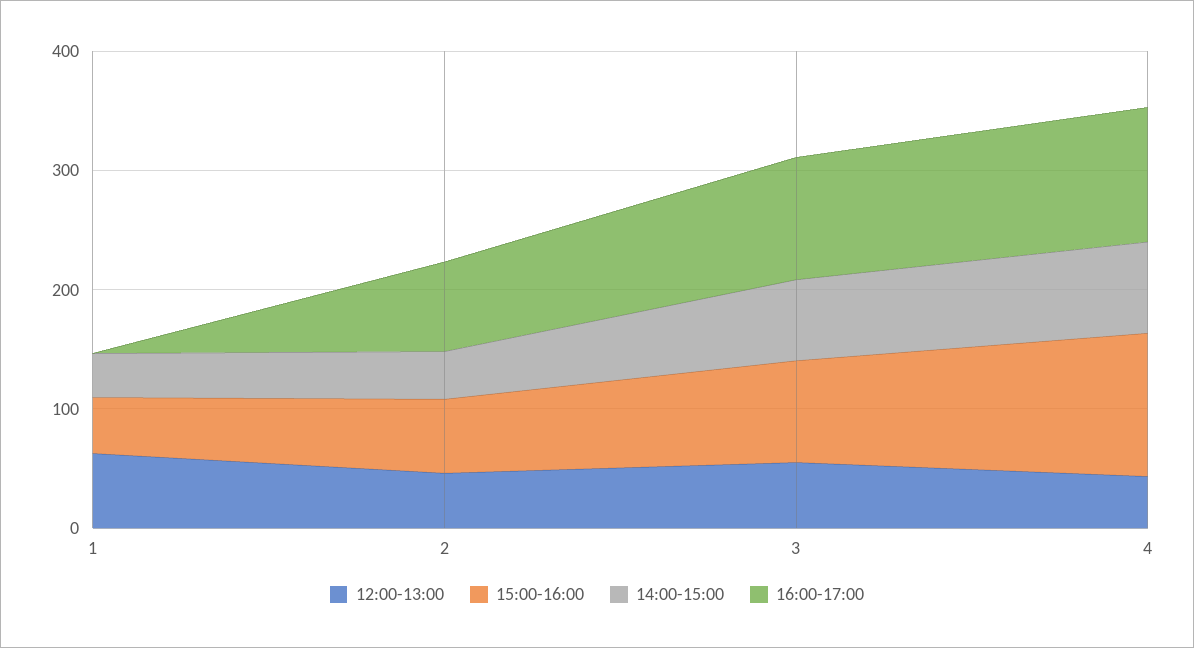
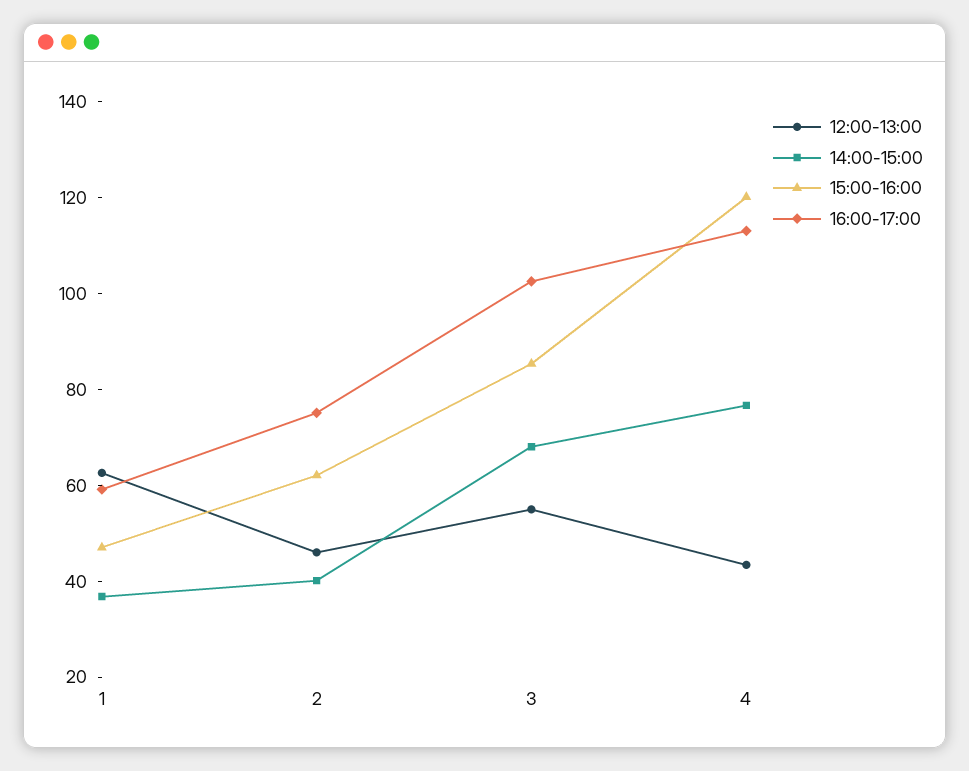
16:00-17:00, 1: 0 -> 60

